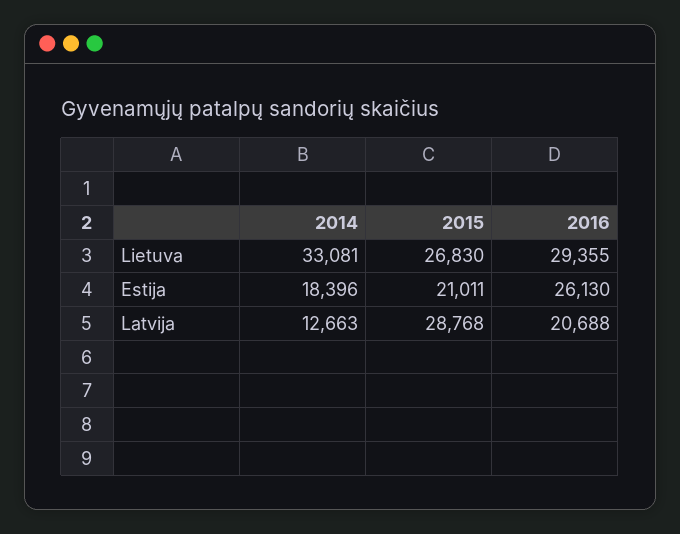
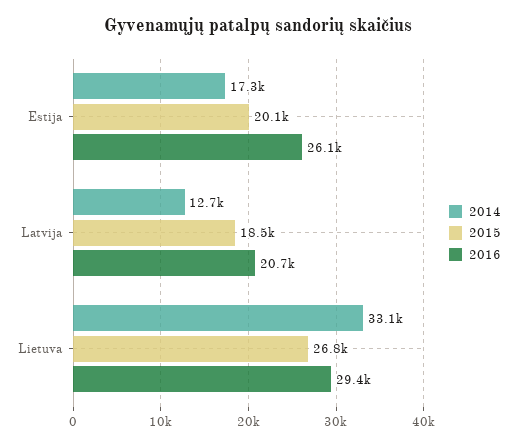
2014, Estija: 18396 -> 17300
2015, Estija: 21011 -> 20100
2015, Latvija: 28768 -> 18500

